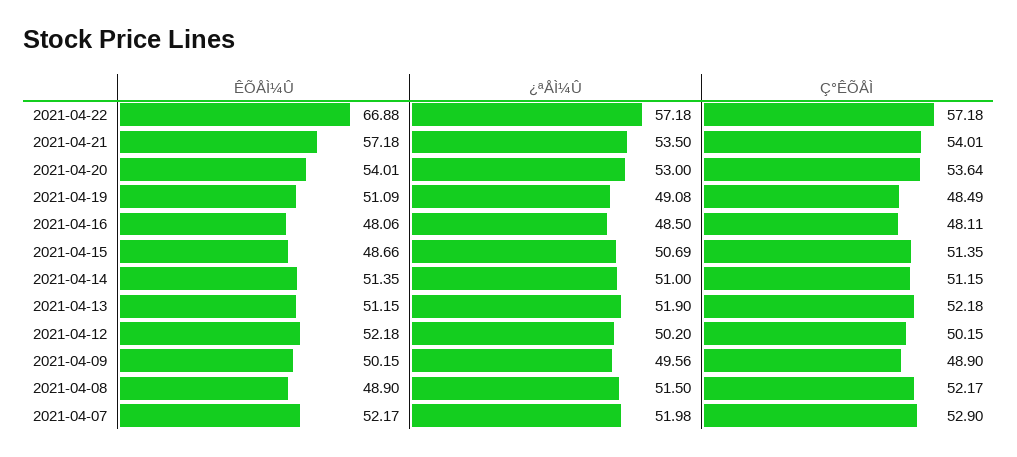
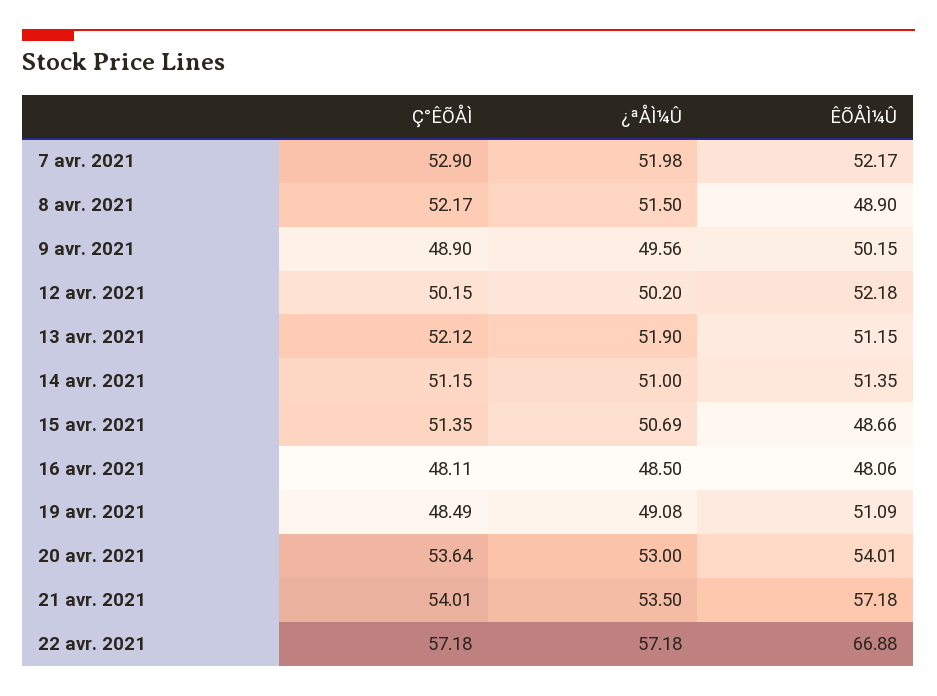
Ç°ÊÕÅÌ, 2021-04-13: 52.18 -> 52.12

